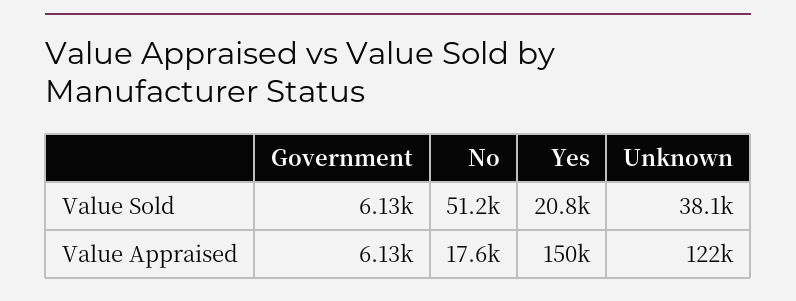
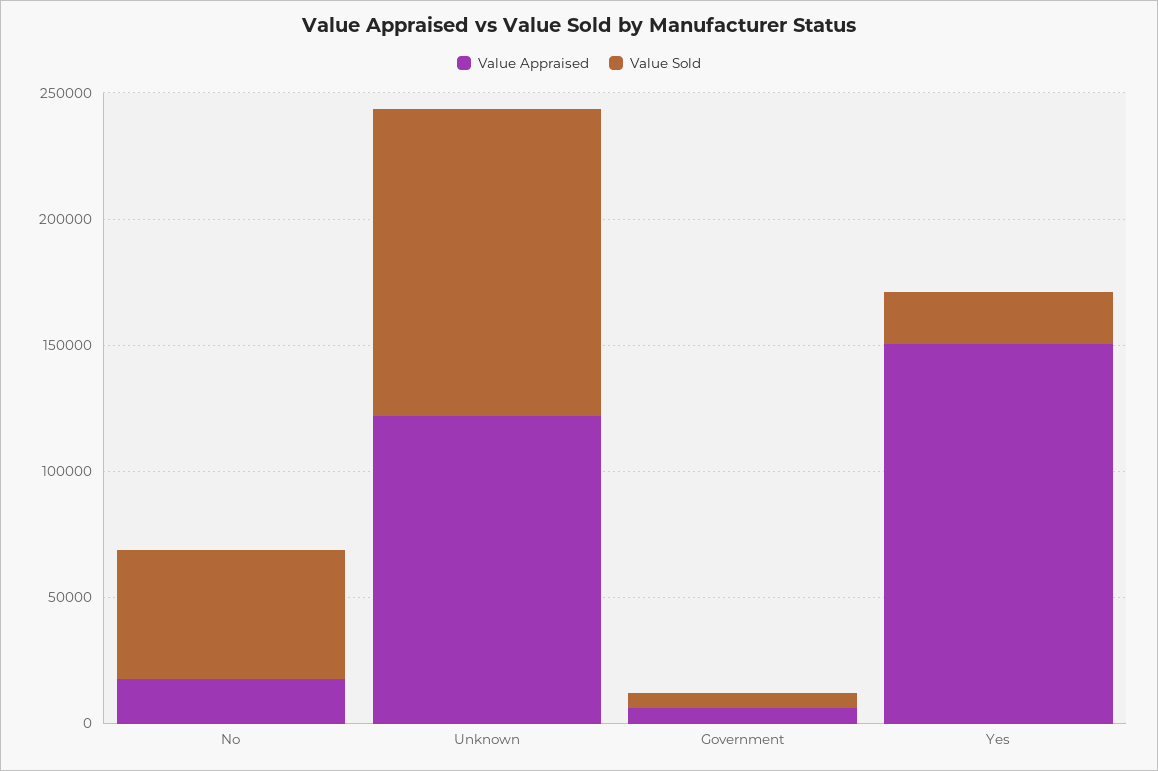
Value Sold, Unknown: 38100 -> 120000

